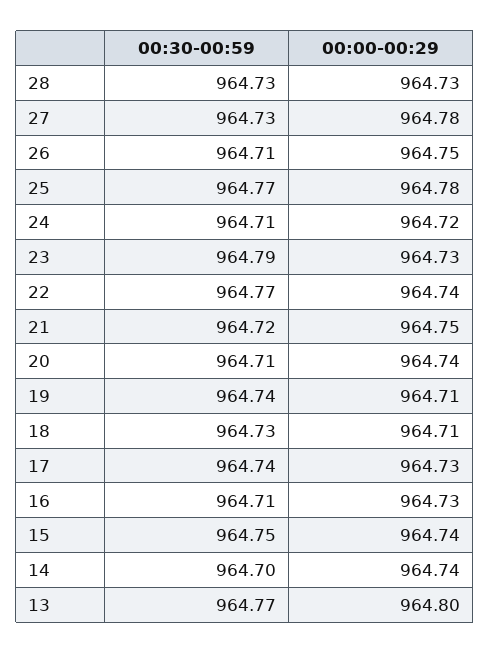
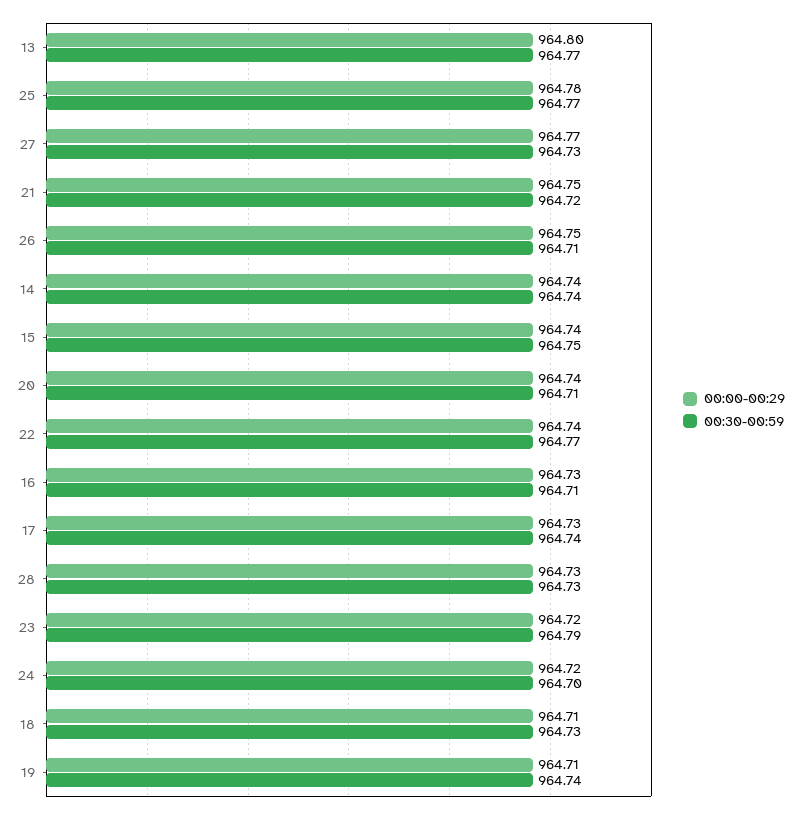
00:00-00:29, 27: 964.78 -> 964.77
00:30-00:59, 24: 964.71 -> 964.7
00:00-00:29, 23: 964.73 -> 964.72
00:30-00:59, 14: 964.7 -> 964.74

